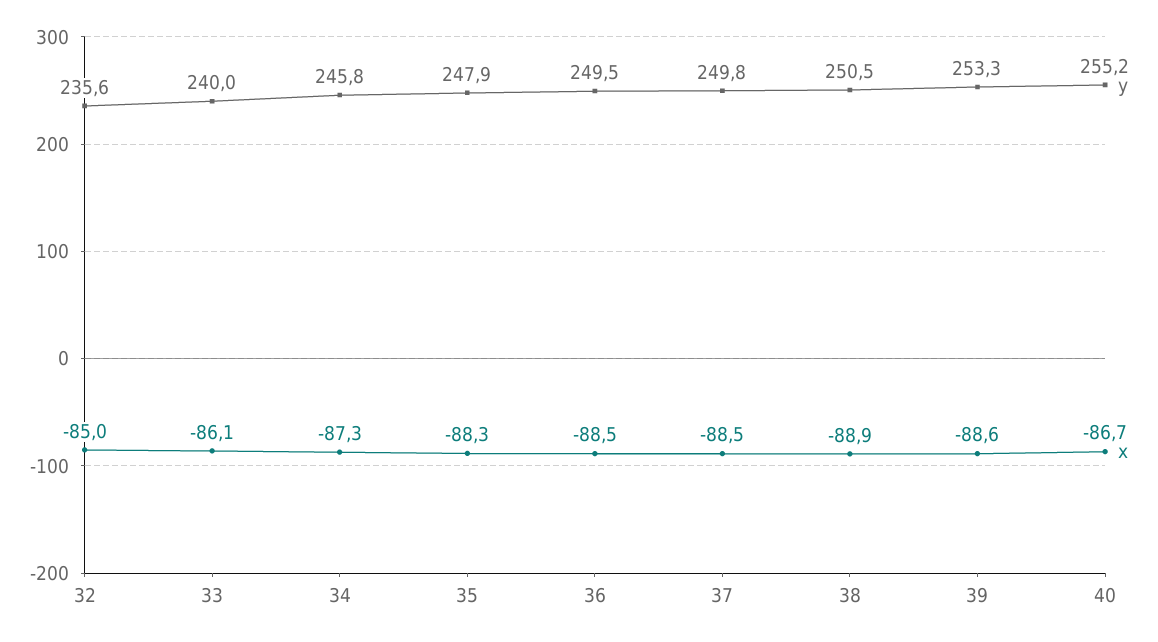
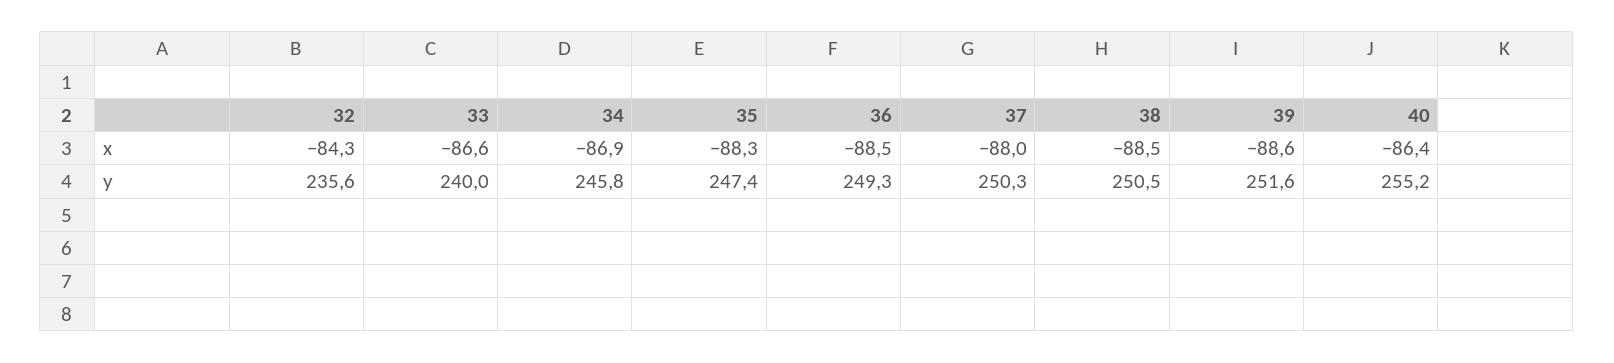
x, 32: -85 -> -84.3
x, 33: -86.1 -> -86.6
x, 34: -87.3 -> -86.9
y, 35: 247.9 -> 247.4
y, 36: 249.5 -> 249.3
y, 37: 249.8 -> 250.3
x, 37: -88.5 -> -88
x, 38: -88.9 -> -88.5
y, 39: 253.3 -> 251.6
x, 40: -86.7 -> -86.4

